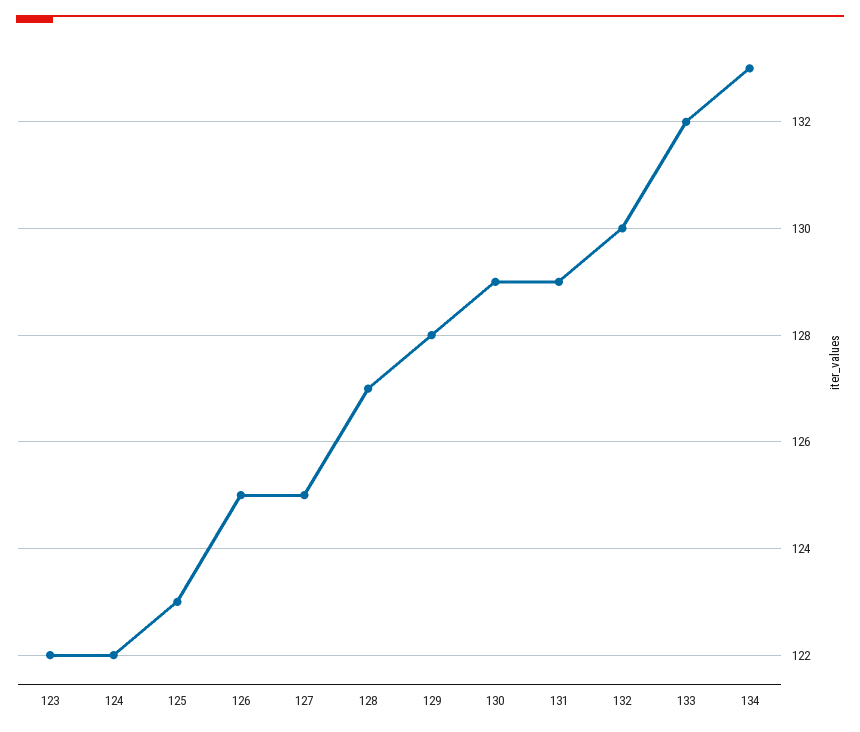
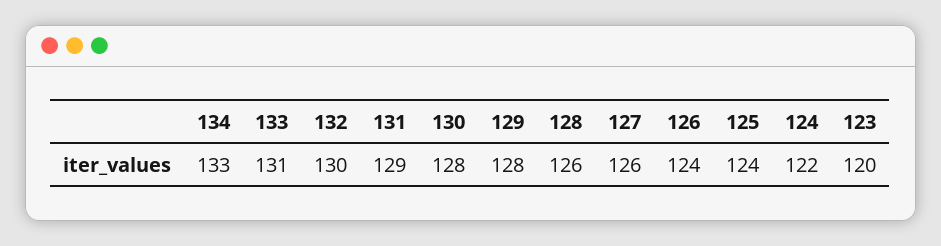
123: 122 -> 120
125: 123 -> 124
126: 125 -> 124
127: 125 -> 126
128: 127 -> 126
130: 129 -> 128
133: 132 -> 131

